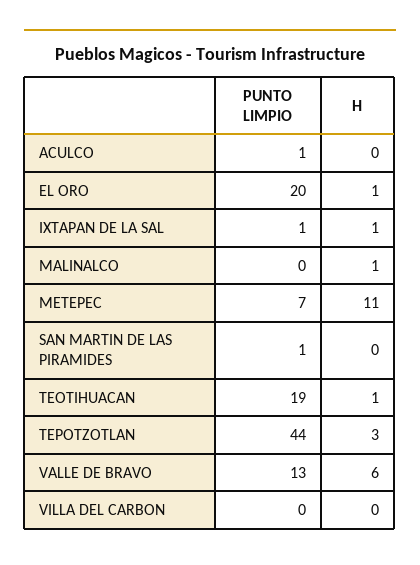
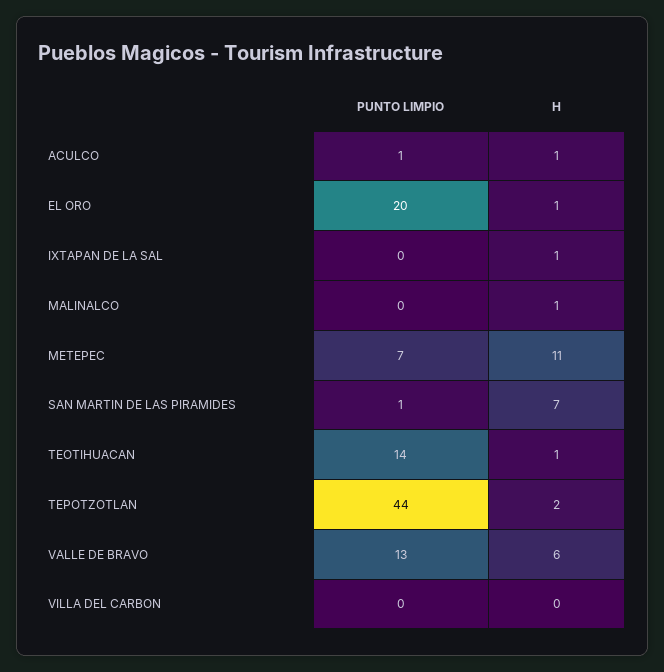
H, ACULCO: 0 -> 1
PUNTO LIMPIO, IXTAPAN DE LA SAL: 1 -> 0
H, SAN MARTIN DE LAS PIRAMIDES: 0 -> 7
PUNTO LIMPIO, TEOTIHUACAN: 19 -> 14
H, TEPOTZOTLAN: 3 -> 2

